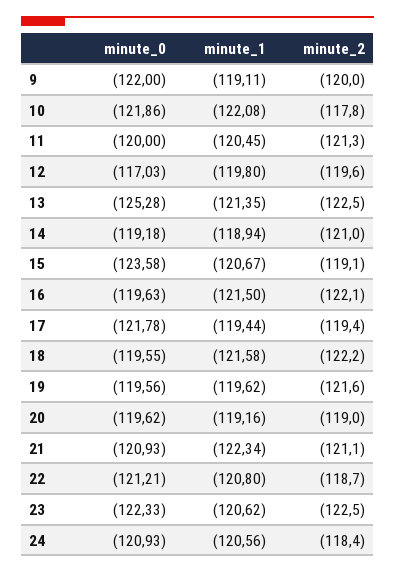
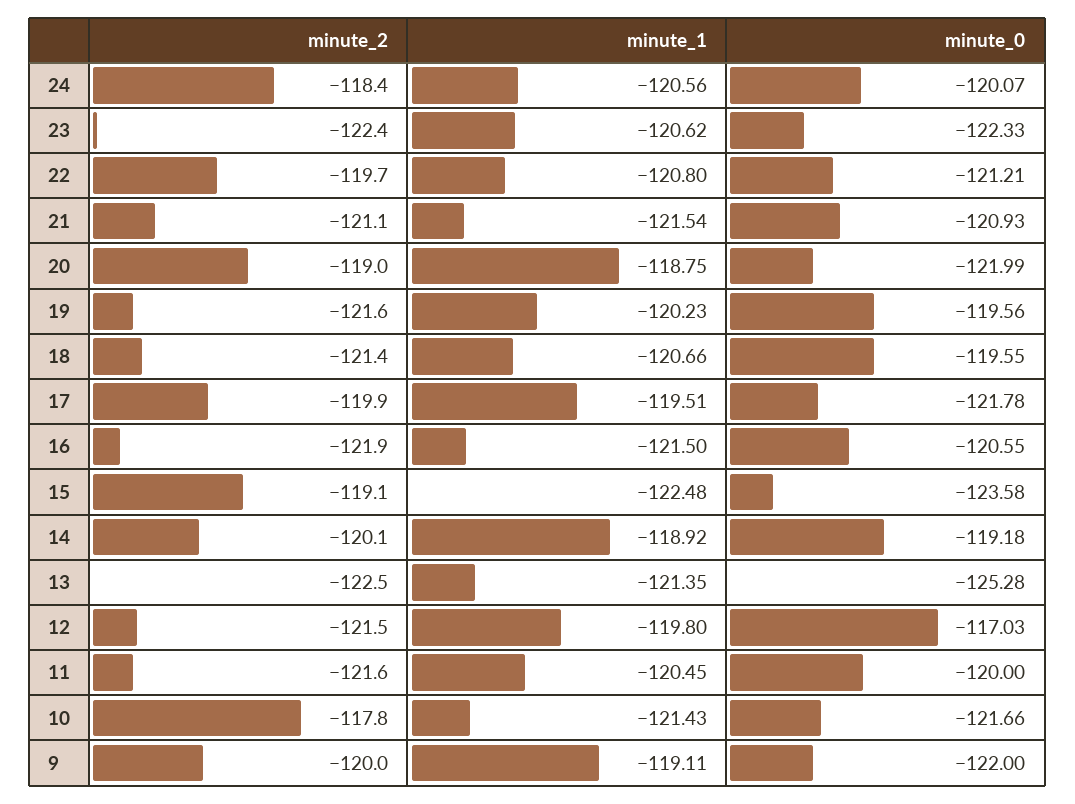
minute_0, 10: -121.86 -> -121.66
minute_1, 10: -122.08 -> -121.43
minute_2, 11: -121.3 -> -121.6
minute_2, 12: -119.6 -> -121.5
minute_1, 14: -118.94 -> -118.92
minute_2, 14: -121 -> -120.1
minute_1, 15: -120.67 -> -122.48
minute_0, 16: -119.63 -> -120.55
minute_2, 16: -122.1 -> -121.9
minute_1, 17: -119.44 -> -119.51
minute_2, 17: -119.4 -> -119.9
minute_1, 18: -121.58 -> -120.66
minute_2, 18: -122.2 -> -121.4
minute_1, 19: -119.62 -> -120.23
minute_0, 20: -119.62 -> -121.99
minute_1, 20: -119.16 -> -118.75
minute_1, 21: -122.34 -> -121.54
minute_2, 22: -118.7 -> -119.7
minute_2, 23: -122.5 -> -122.4
minute_0, 24: -120.93 -> -120.07

